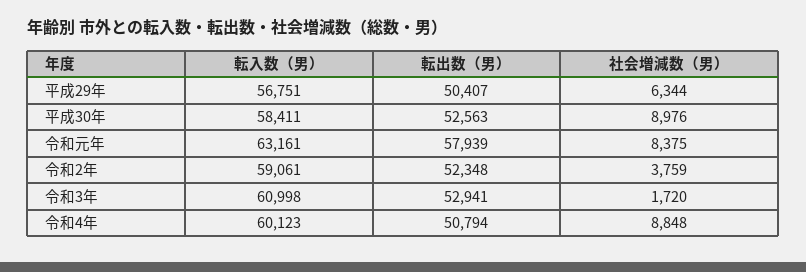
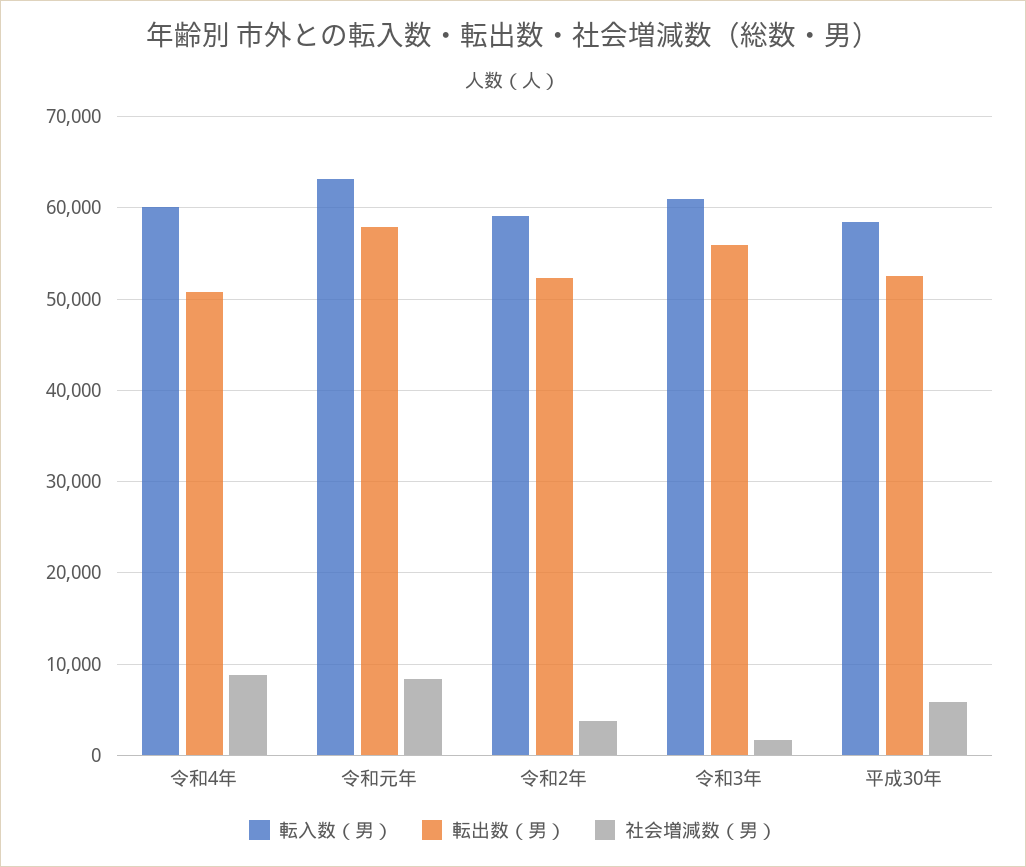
転入数（男）, 平成29年: 56751 -> none
転出数（男）, 平成29年: 50407 -> none
社会増減数（男）, 平成29年: 6344 -> none
社会増減数（男）, 平成30年: 8976 -> 6000
転出数（男）, 令和3年: 52941 -> 56000

